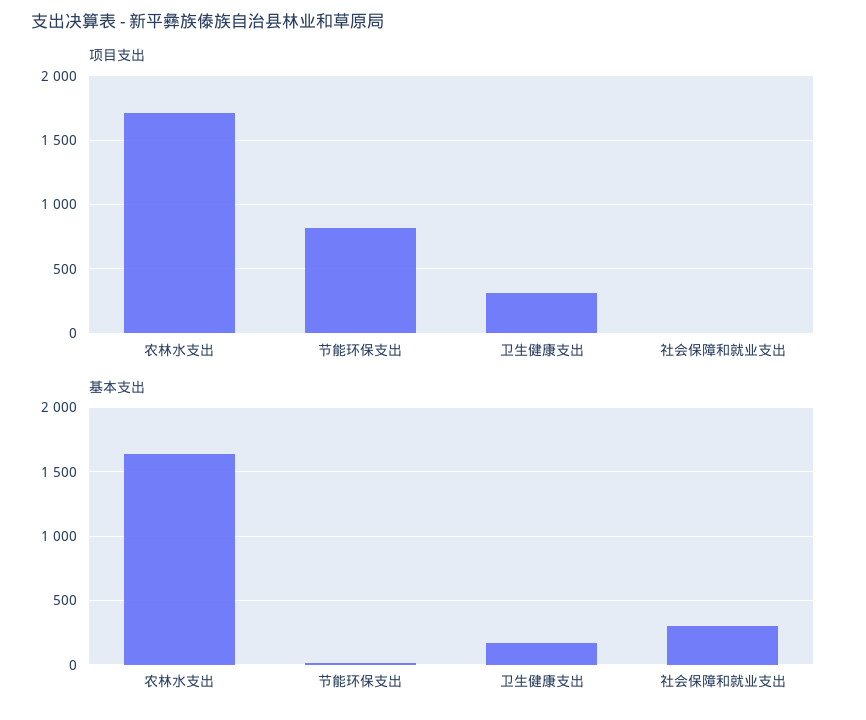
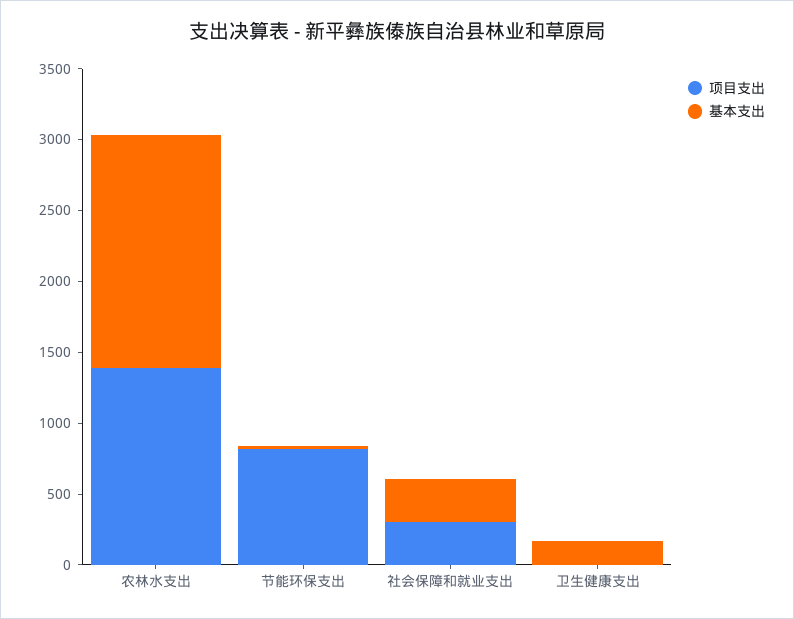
项目支出, 农林水支出: 1700 -> 1400
项目支出, 卫生健康支出: 300 -> 0
项目支出, 社会保障和就业支出: 0 -> 300

